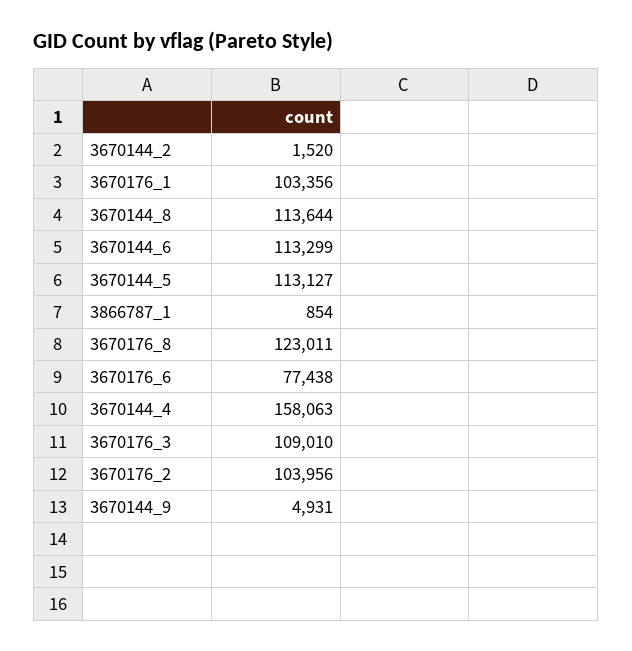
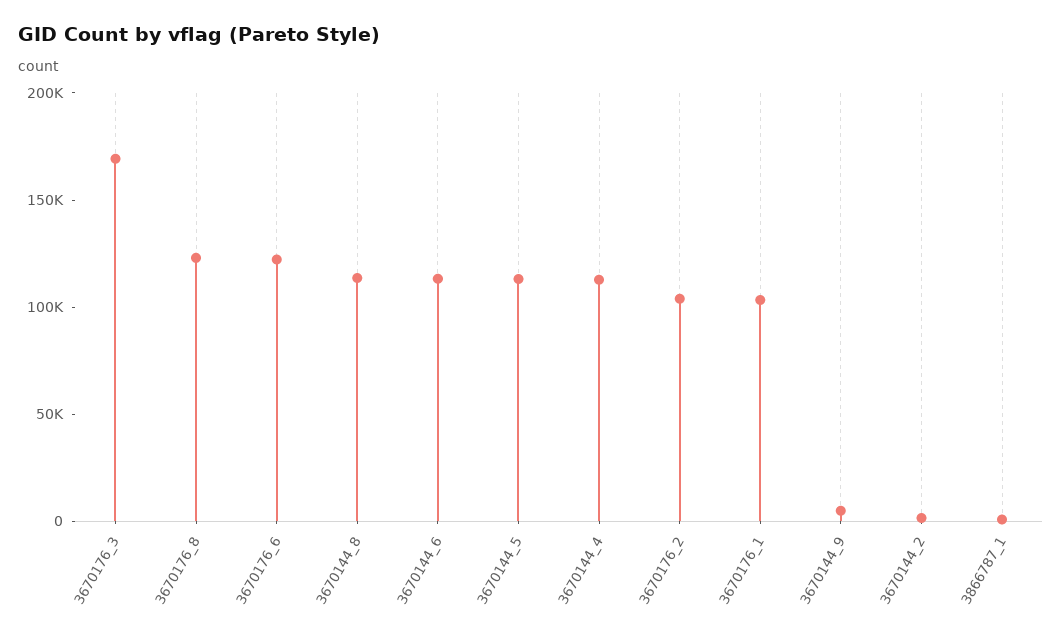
3670176_6: 77438 -> 120000
3670144_4: 158063 -> 110000
3670176_3: 109010 -> 170000

